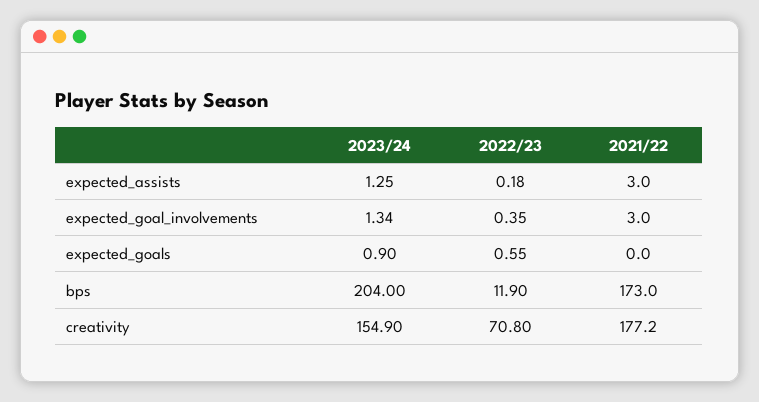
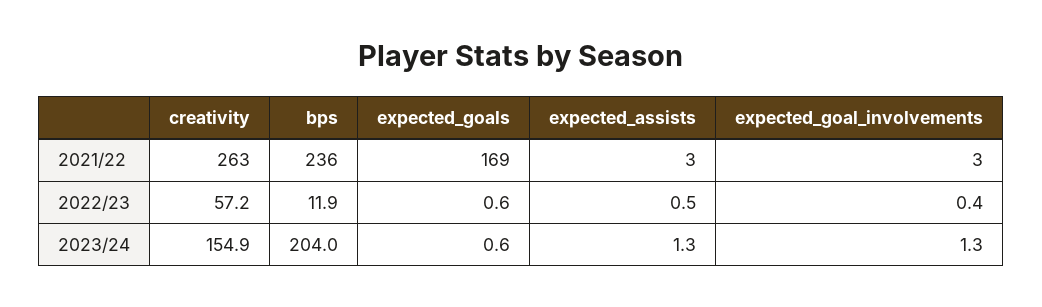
2022/23, expected_assists: 0.18 -> 0.5
2023/24, expected_goals: 0.9 -> 0.6
2021/22, expected_goals: 0 -> 169
2021/22, bps: 173 -> 236
2022/23, creativity: 70.8 -> 57.2
2021/22, creativity: 177.2 -> 263

